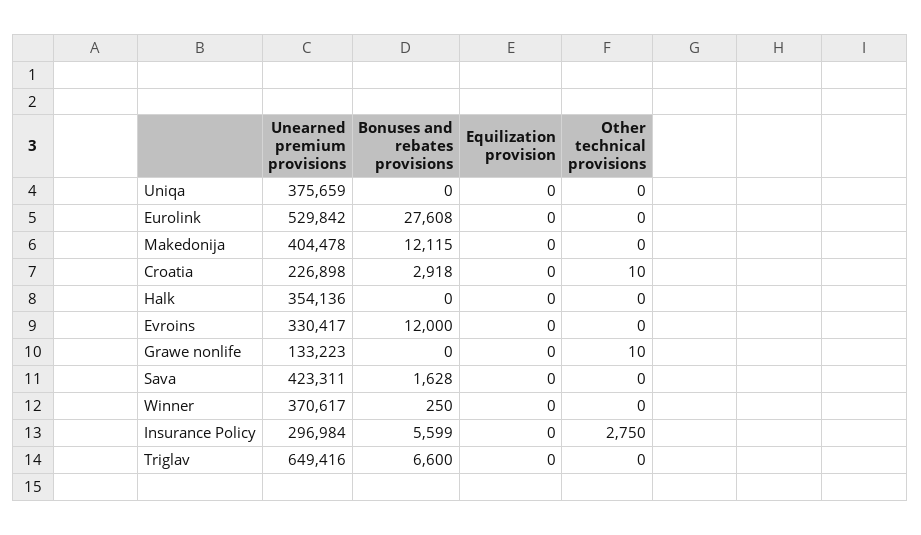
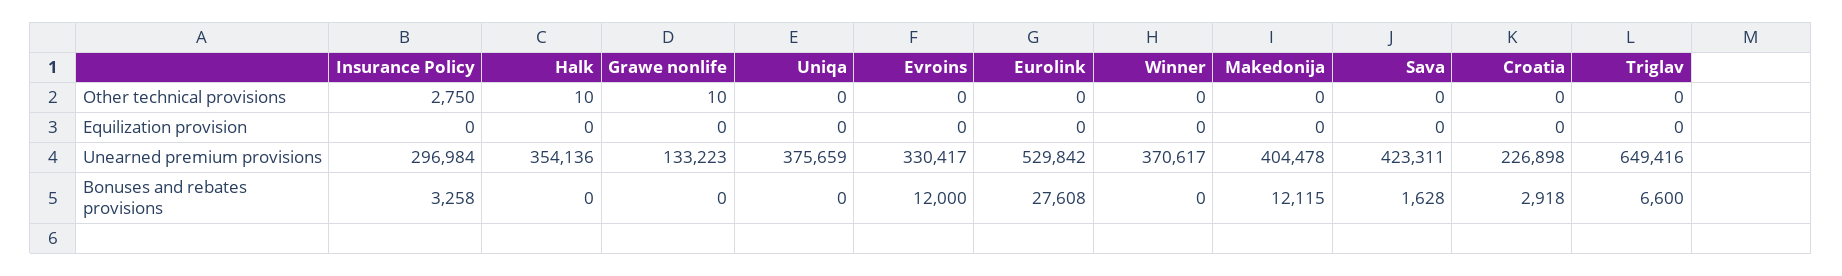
Other technical provisions, Croatia: 10 -> 0
Other technical provisions, Halk: 0 -> 10
Bonuses and rebates provisions, Winner: 250 -> 0
Bonuses and rebates provisions, Insurance Policy: 5599 -> 3258

